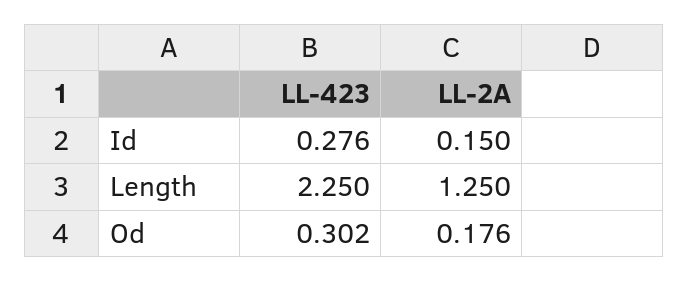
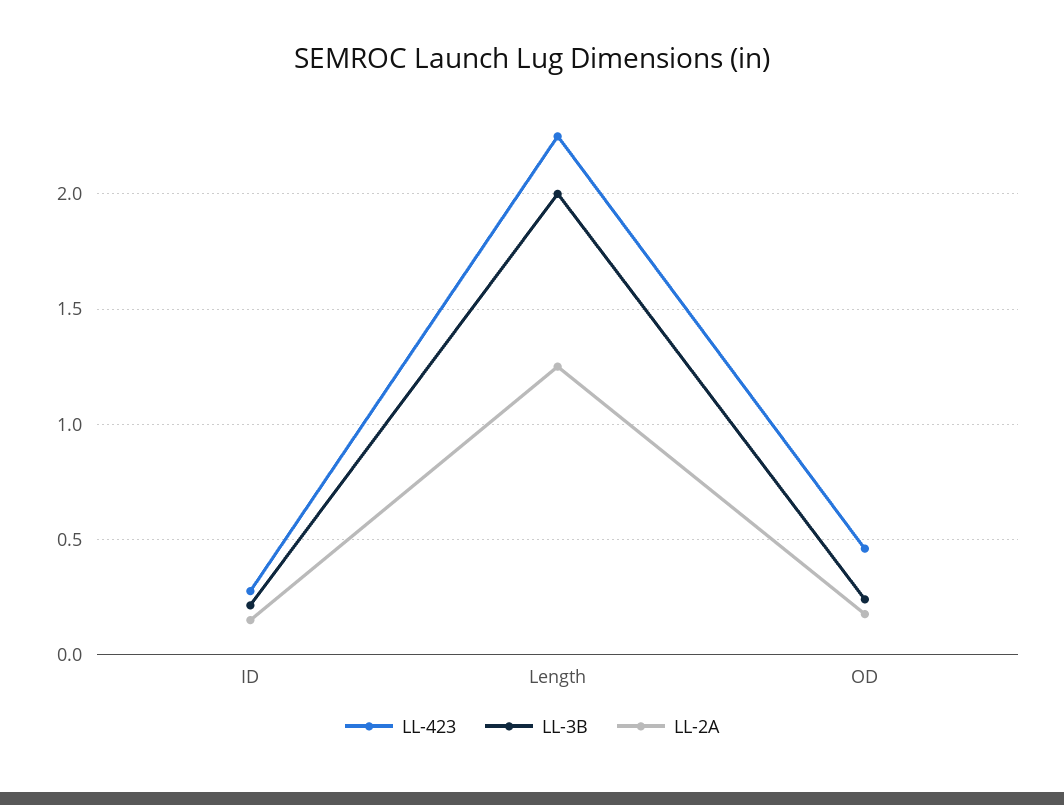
LL-423, Od: 0.302 -> 0.45
LL-3B, Id: none -> 0.2
LL-3B, Length: none -> 2
LL-3B, Od: none -> 0.25

